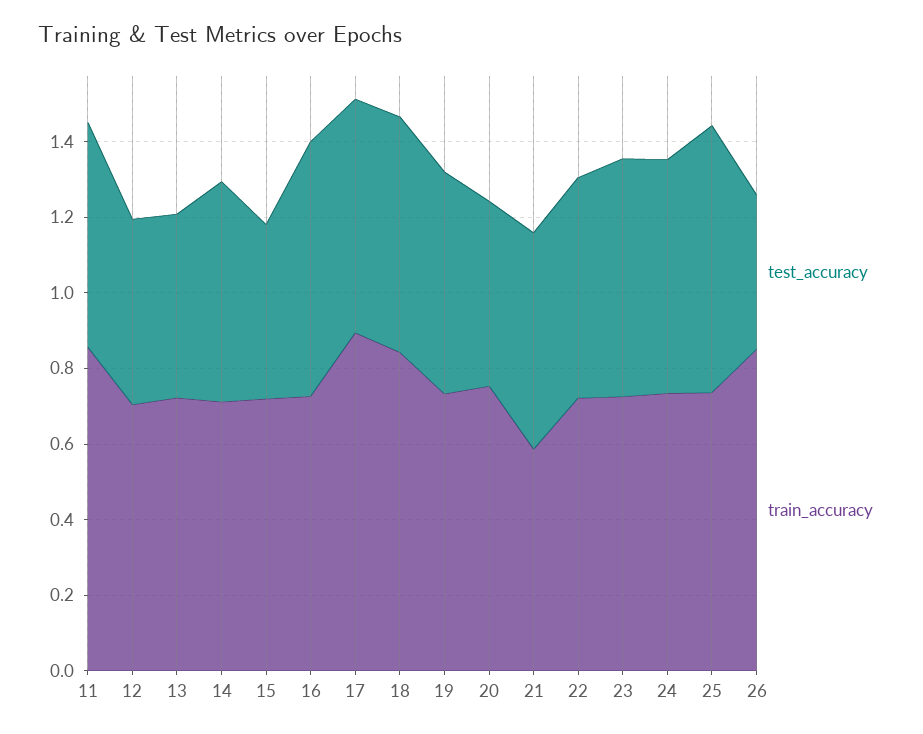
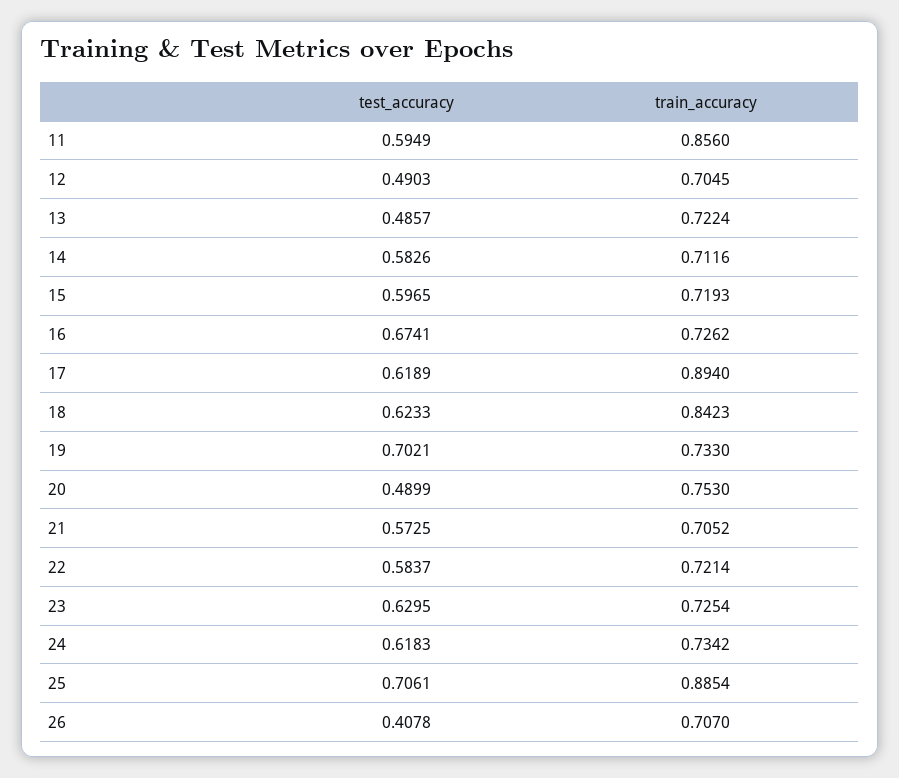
test_accuracy, 15: 0.45 -> 0.5965
test_accuracy, 19: 0.6 -> 0.7021
train_accuracy, 21: 0.6 -> 0.7052
train_accuracy, 25: 0.75 -> 0.8854
train_accuracy, 26: 0.85 -> 0.707

